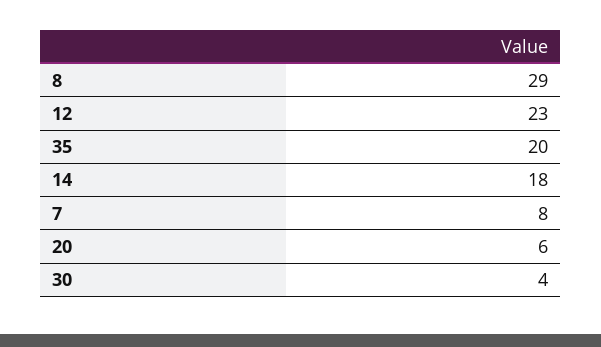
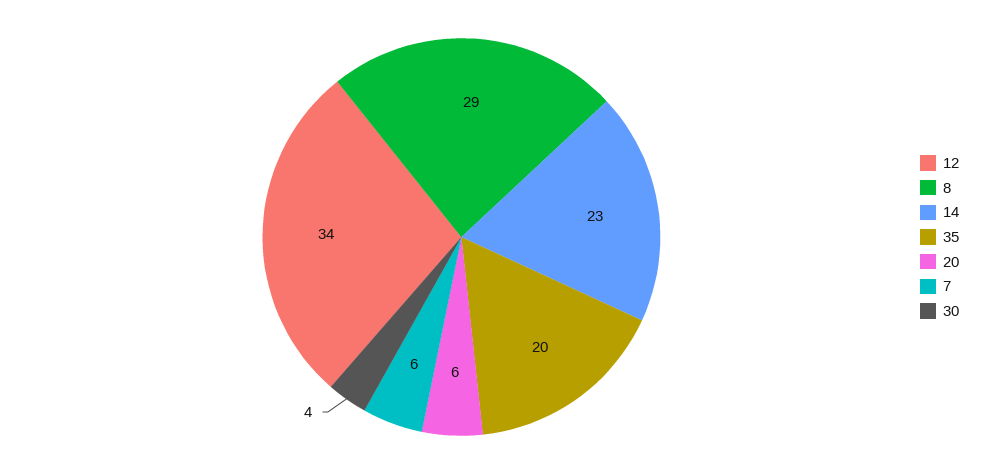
12: 23 -> 34
14: 18 -> 23
7: 8 -> 6

